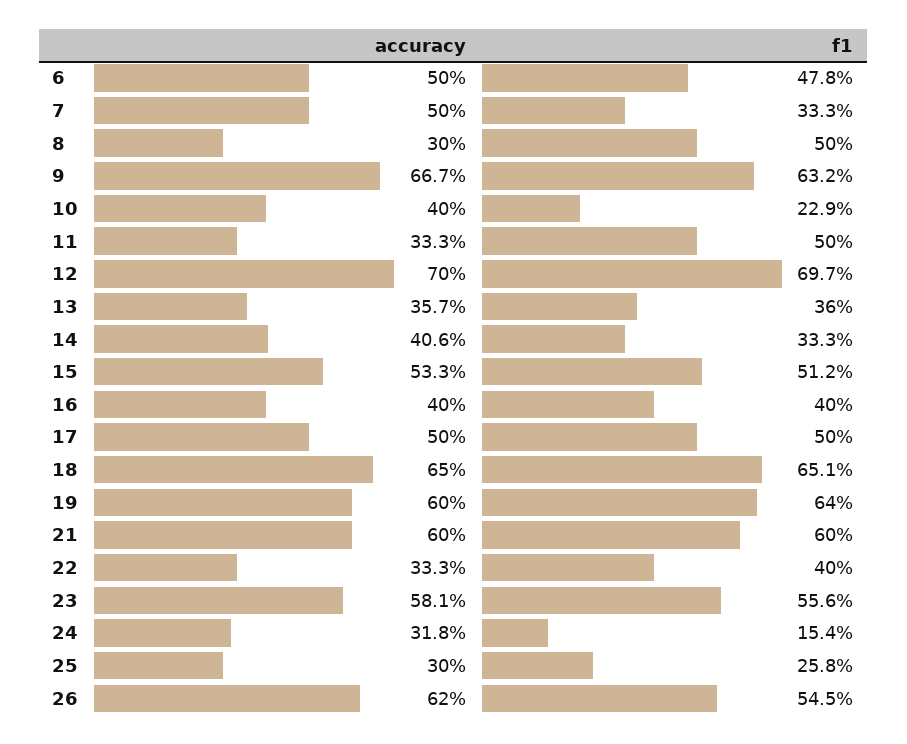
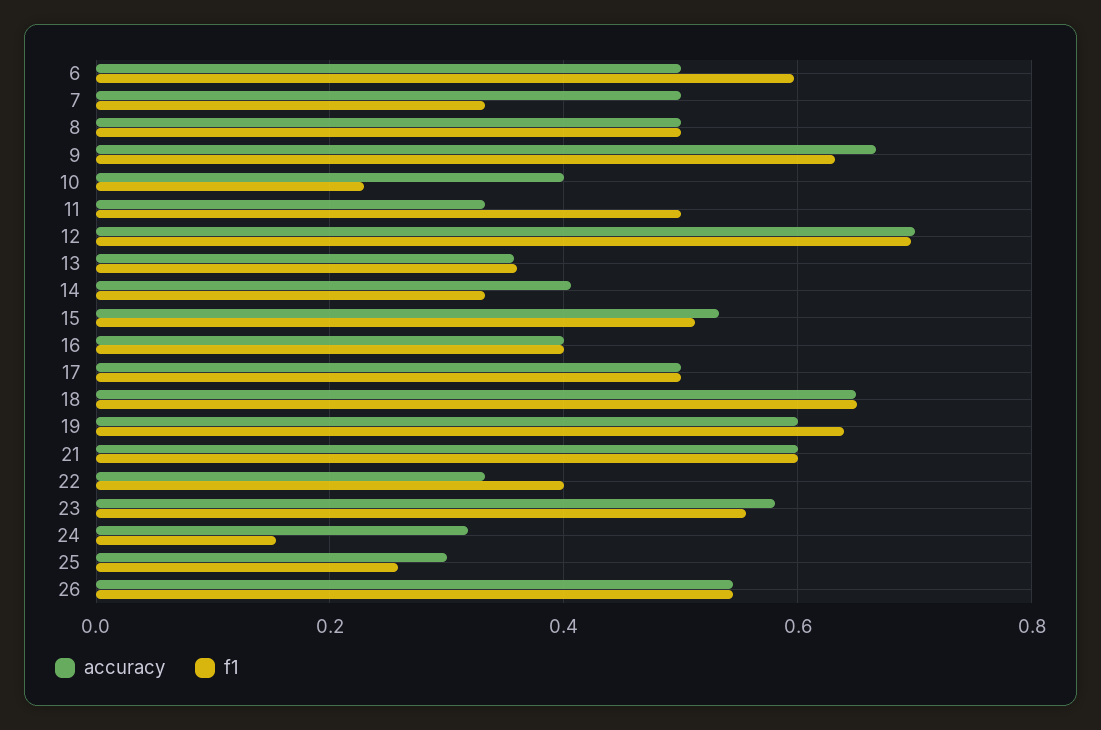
f1, 6: 0.478 -> 0.6
accuracy, 8: 0.3 -> 0.5
accuracy, 26: 0.62 -> 0.54

